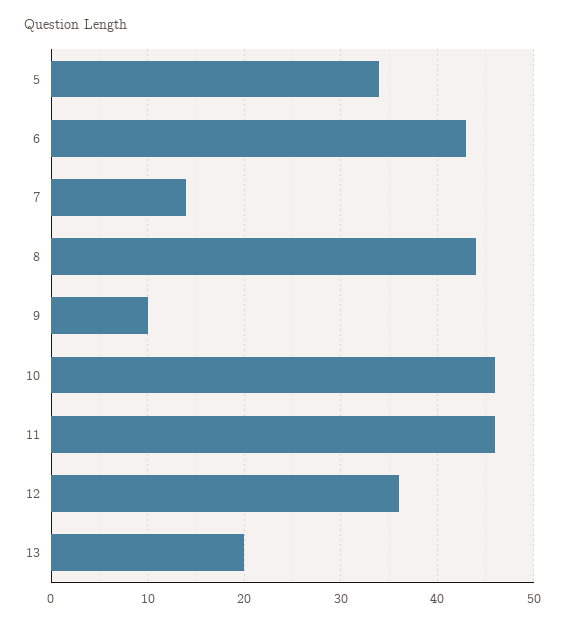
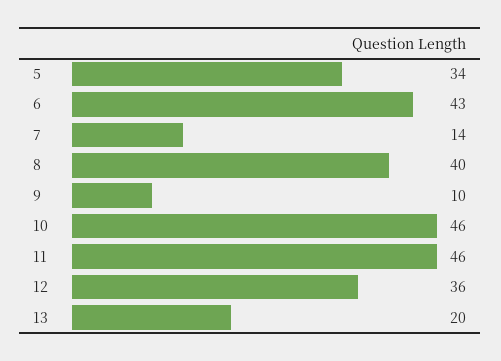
8: 44 -> 40

